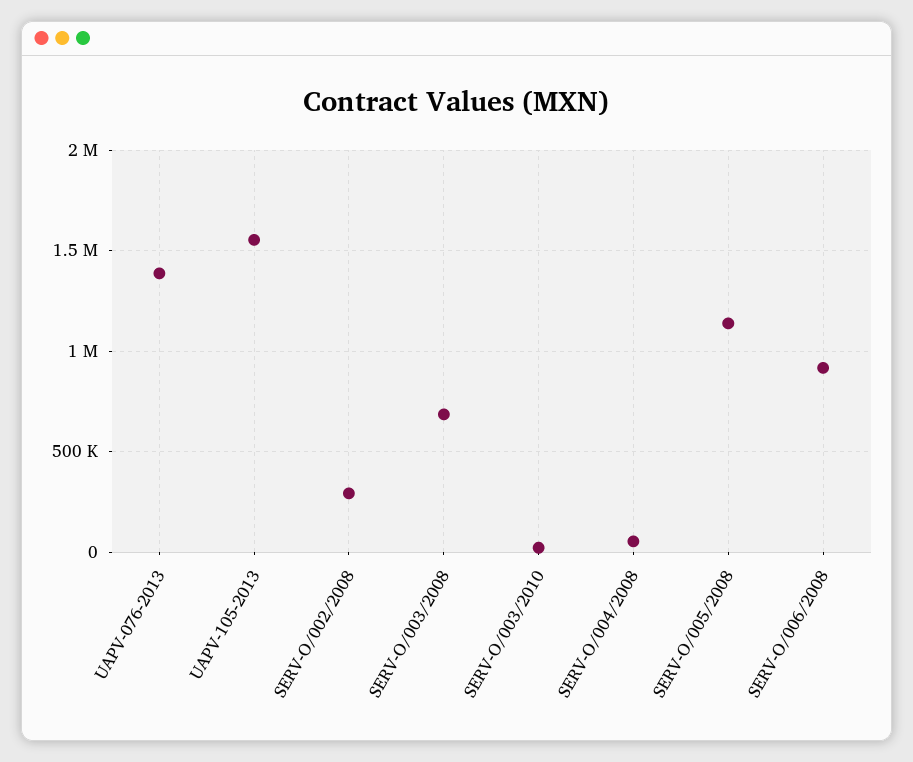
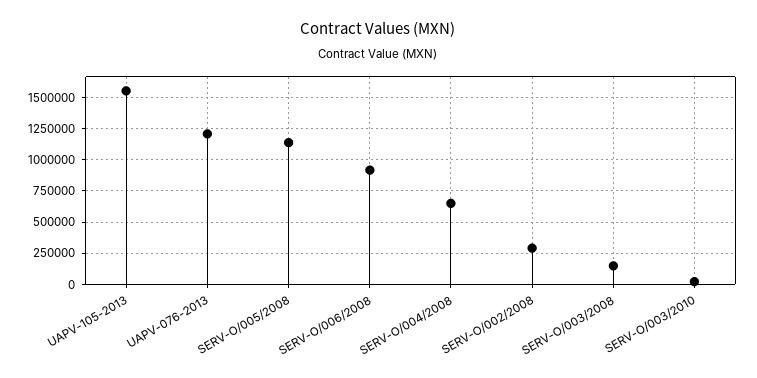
UAPV-076-2013: 1400000 -> 1200000
SERV-O/003/2008: 700000 -> 150000
SERV-O/004/2008: 50000 -> 650000

